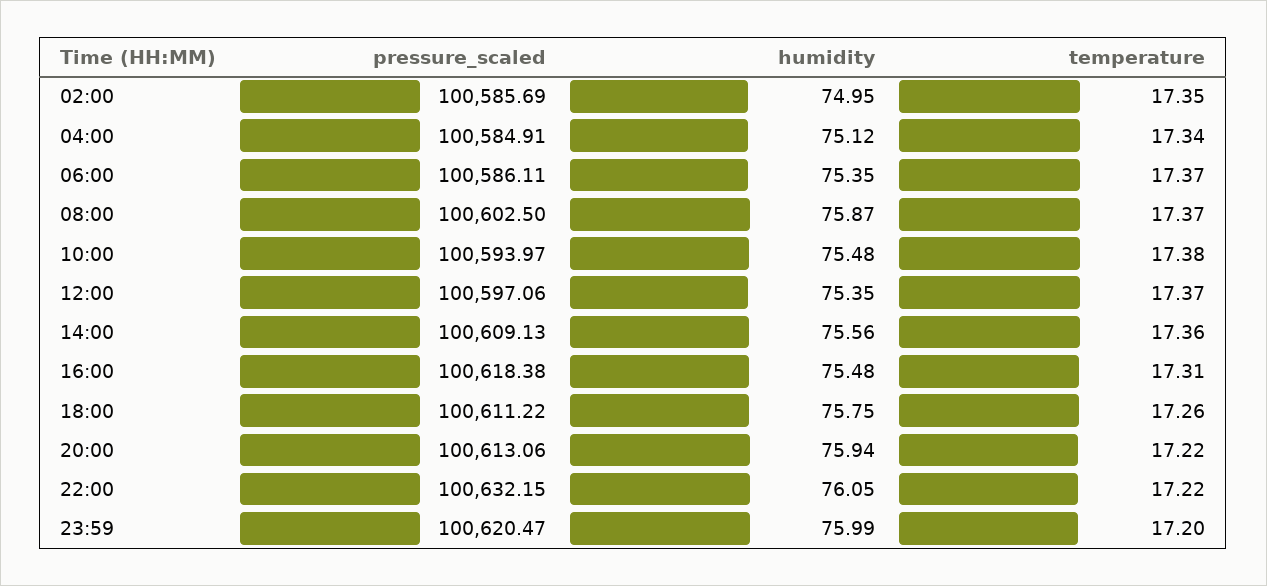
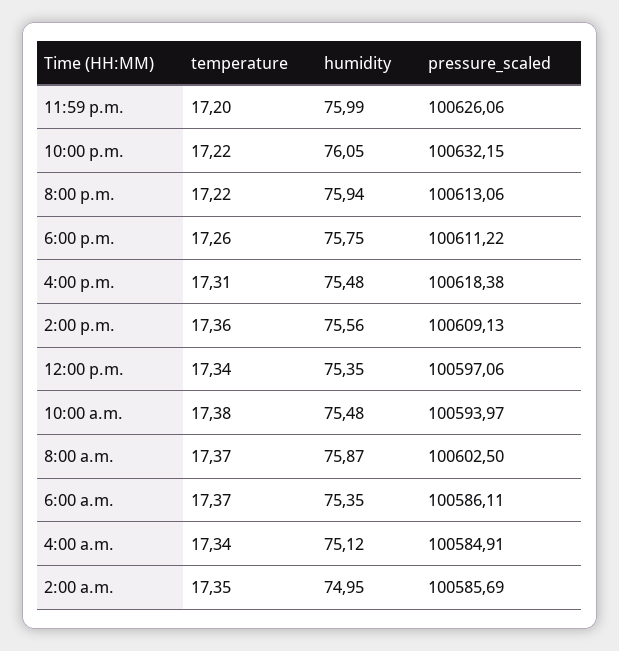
temperature, 12:00: 17.37 -> 17.34
pressure_scaled, 23:59: 100620.47 -> 100626.06

